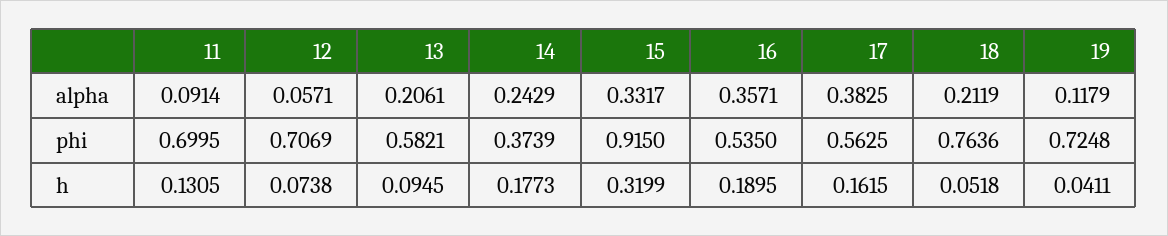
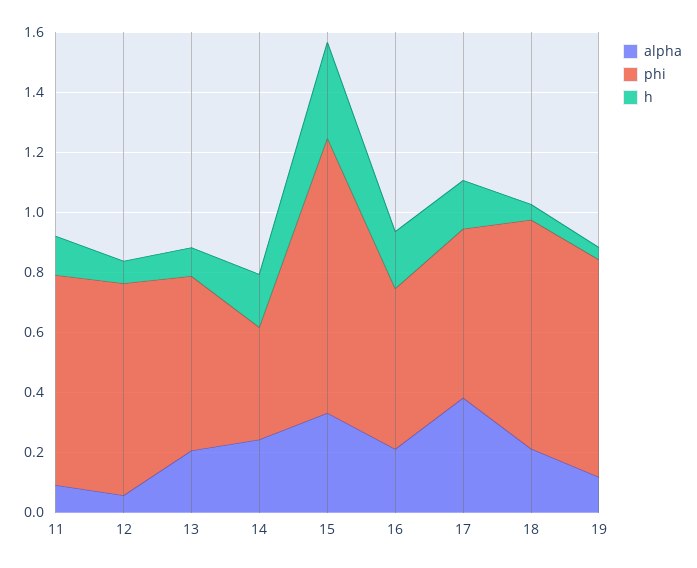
alpha, 16: 0.3571 -> 0.2

